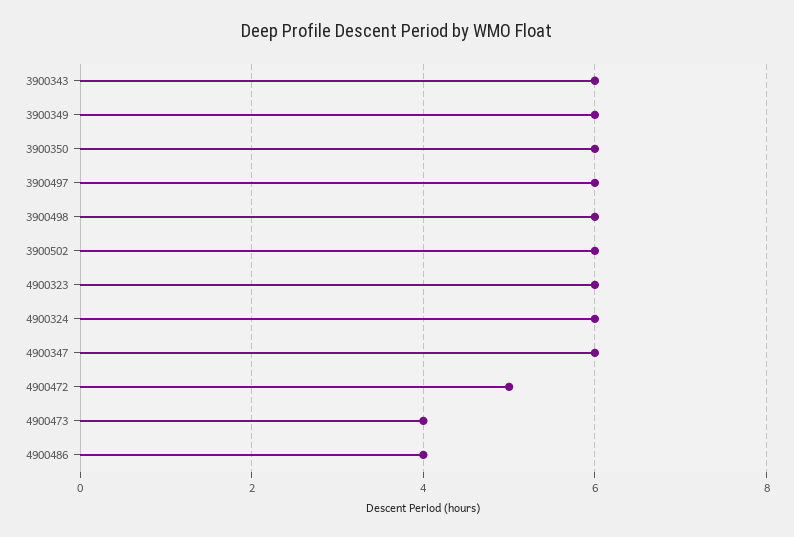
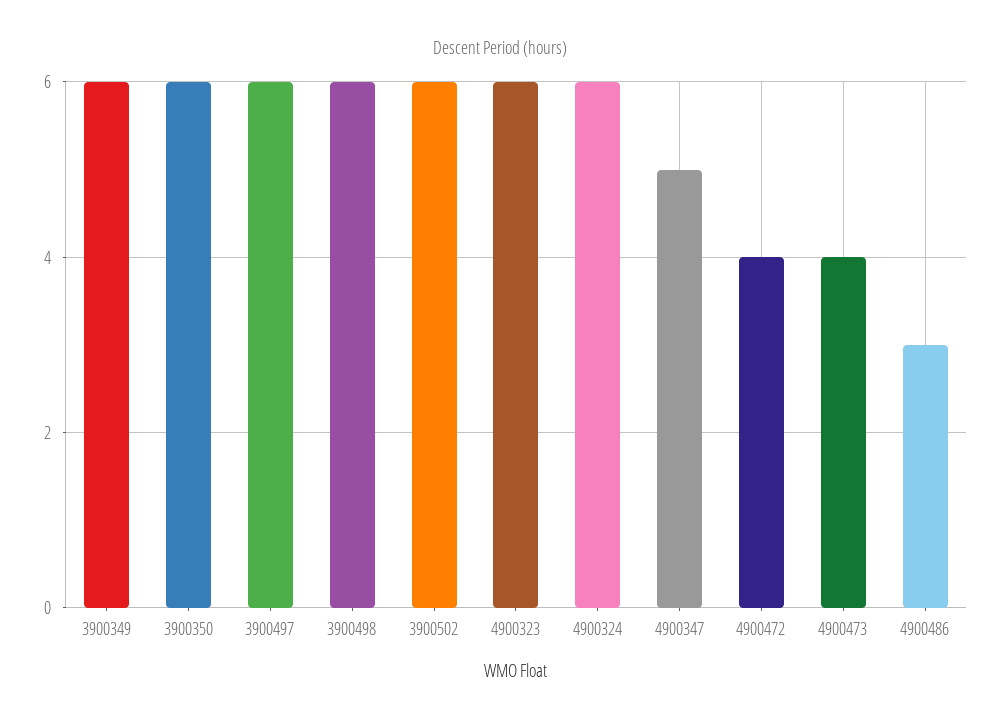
3900343: 6 -> none
4900347: 6 -> 5
4900472: 5 -> 4
4900486: 4 -> 3

